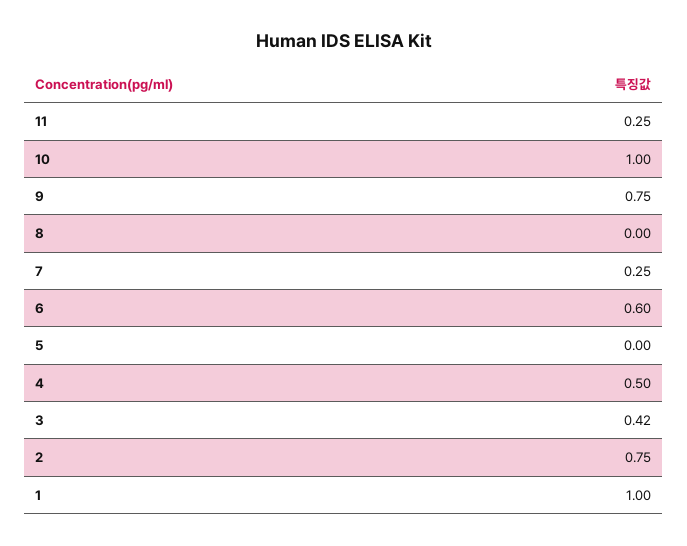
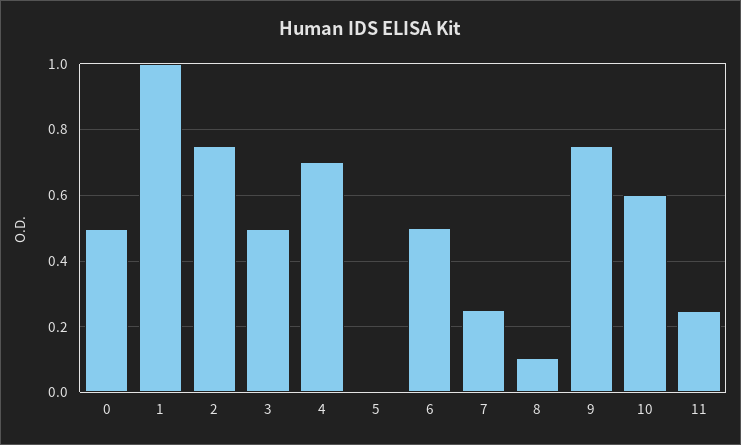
10: 1 -> 0.6
8: 0 -> 0.1
6: 0.6 -> 0.5
4: 0.5 -> 0.7
3: 0.42 -> 0.5
0: none -> 0.5

